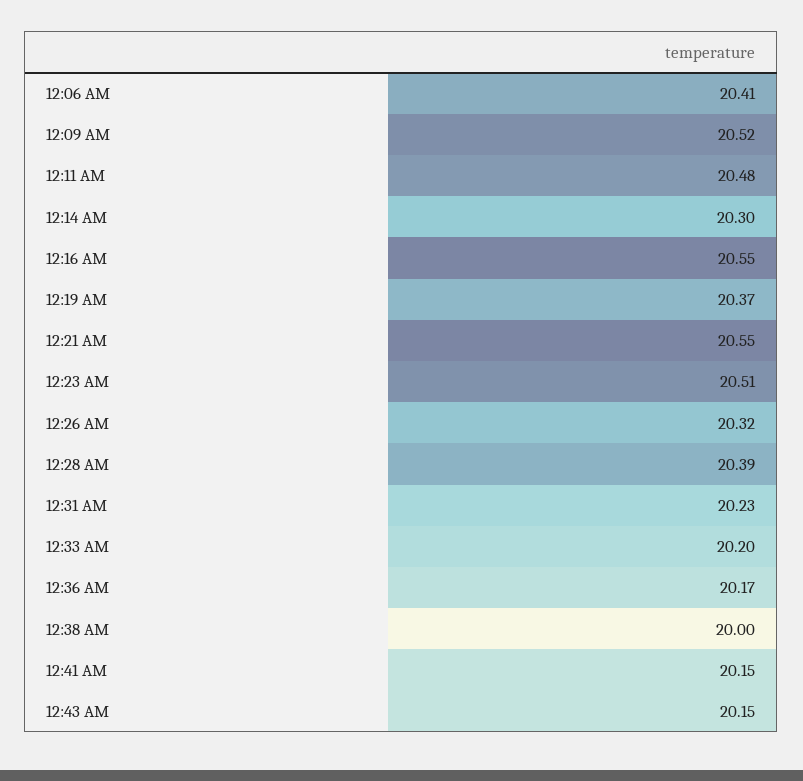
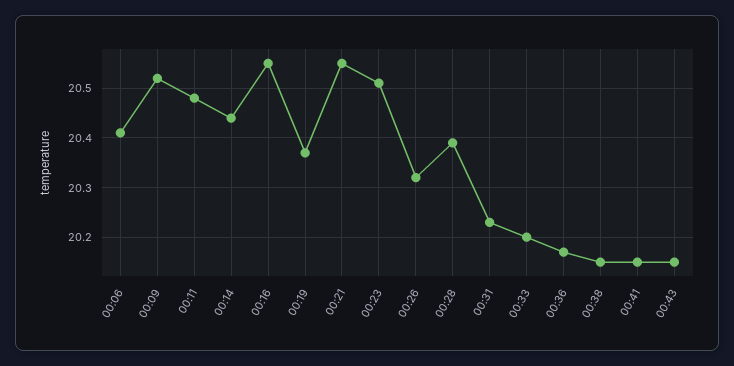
12:14 AM: 20.3 -> 20.45
12:38 AM: 20 -> 20.15

